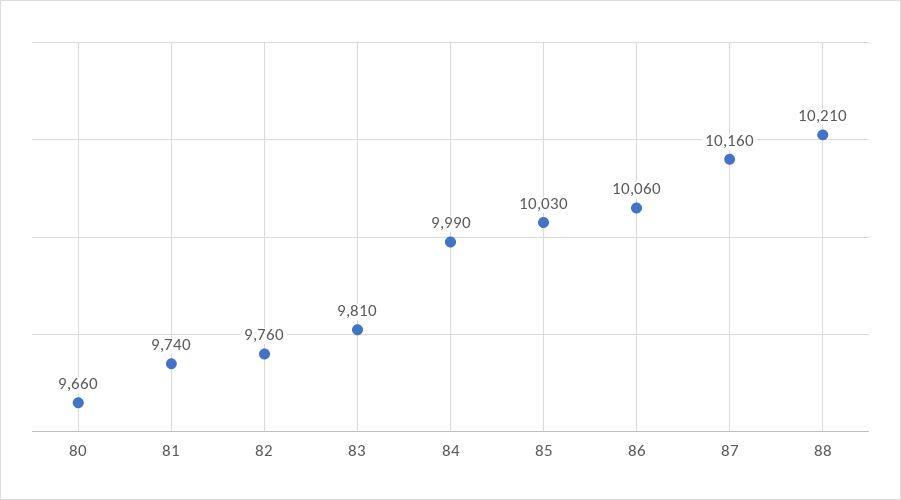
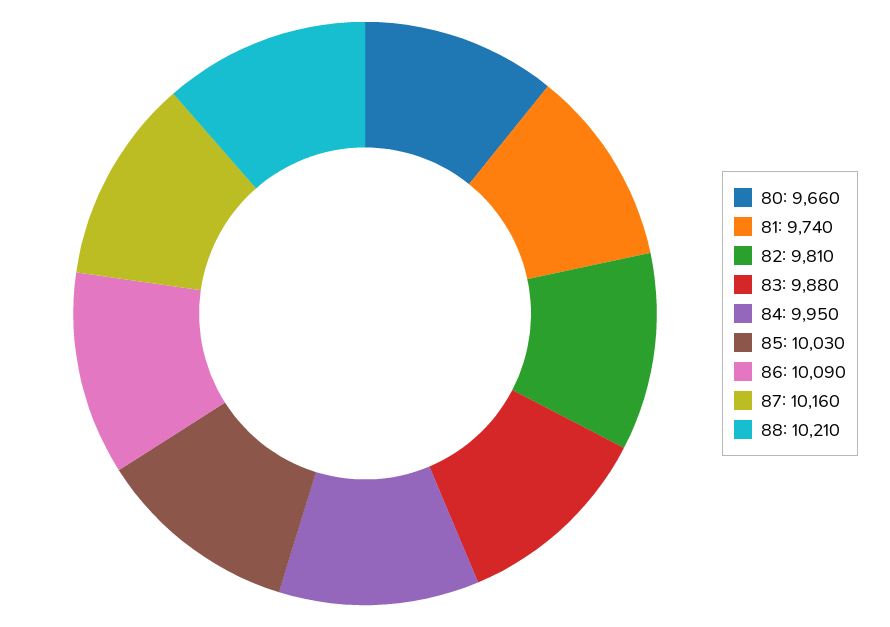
82: 9760 -> 9810
83: 9810 -> 9880
84: 9990 -> 9950
86: 10060 -> 10090

